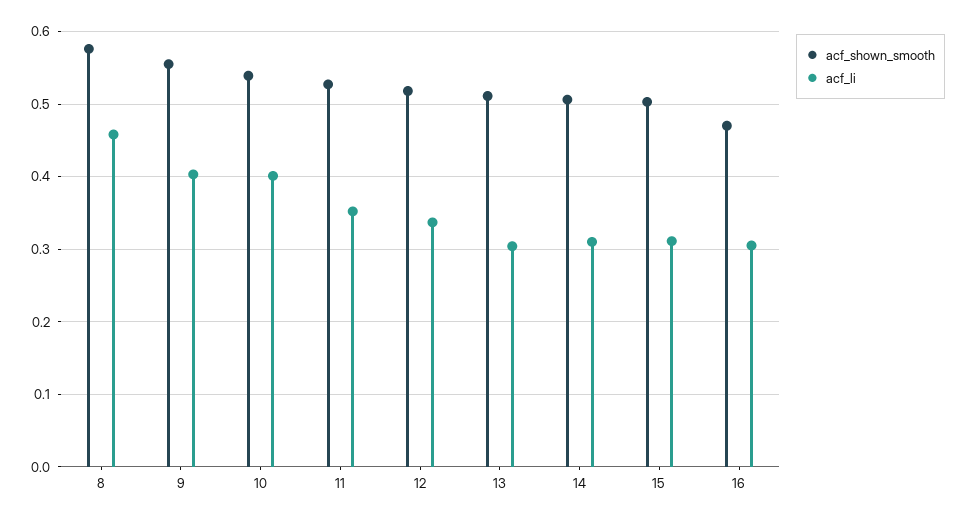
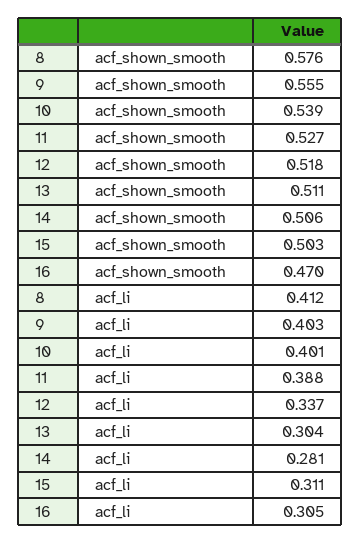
acf_li, 8: 0.46 -> 0.412
acf_li, 11: 0.35 -> 0.388
acf_li, 14: 0.31 -> 0.281

